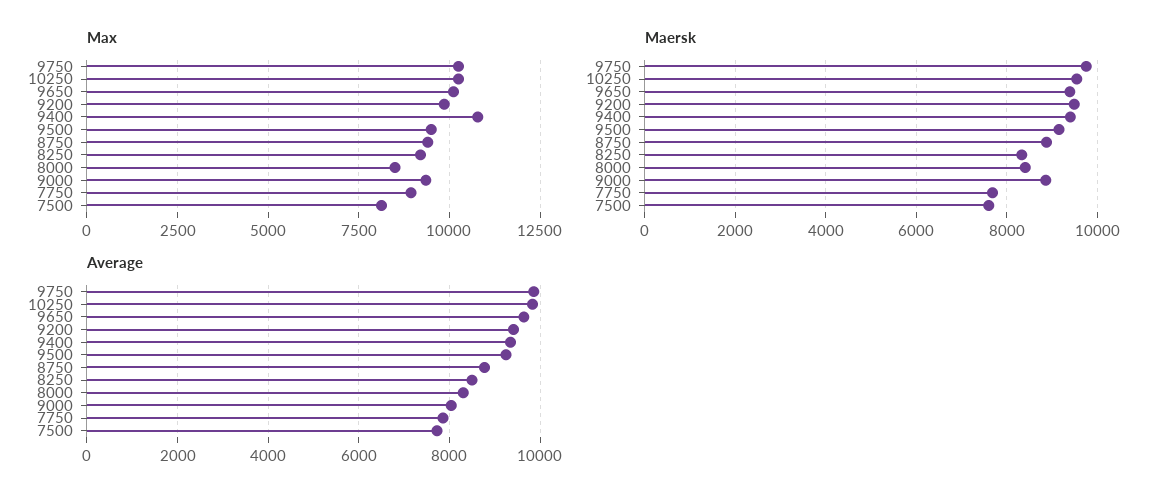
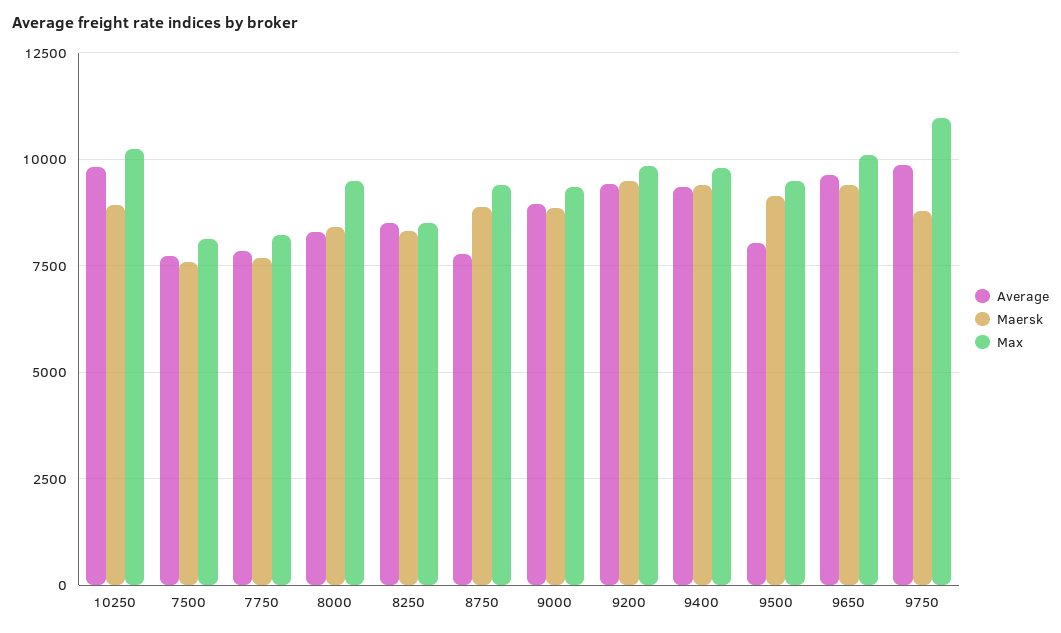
Max, 9750: 10250 -> 11000
Max, 9400: 10750 -> 9750
Max, 8250: 9250 -> 8500
Max, 8000: 8500 -> 9500
Max, 7750: 9000 -> 8250
Maersk, 9750: 9800 -> 8750
Maersk, 10250: 9600 -> 9000
Average, 9500: 9200 -> 8000
Average, 8750: 8800 -> 7750
Average, 9000: 8000 -> 9000

